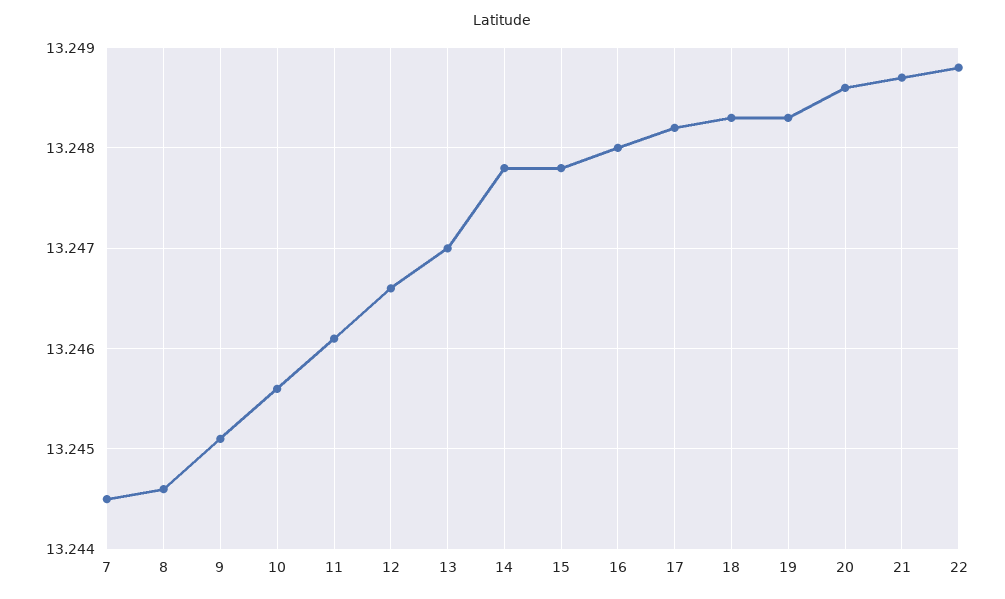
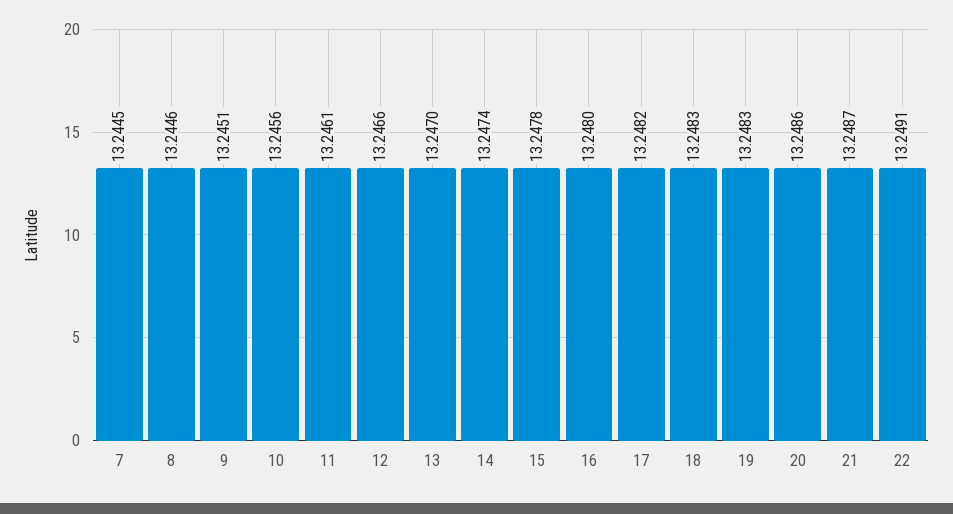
14: 13.2478 -> 13.2474
22: 13.2488 -> 13.2491

